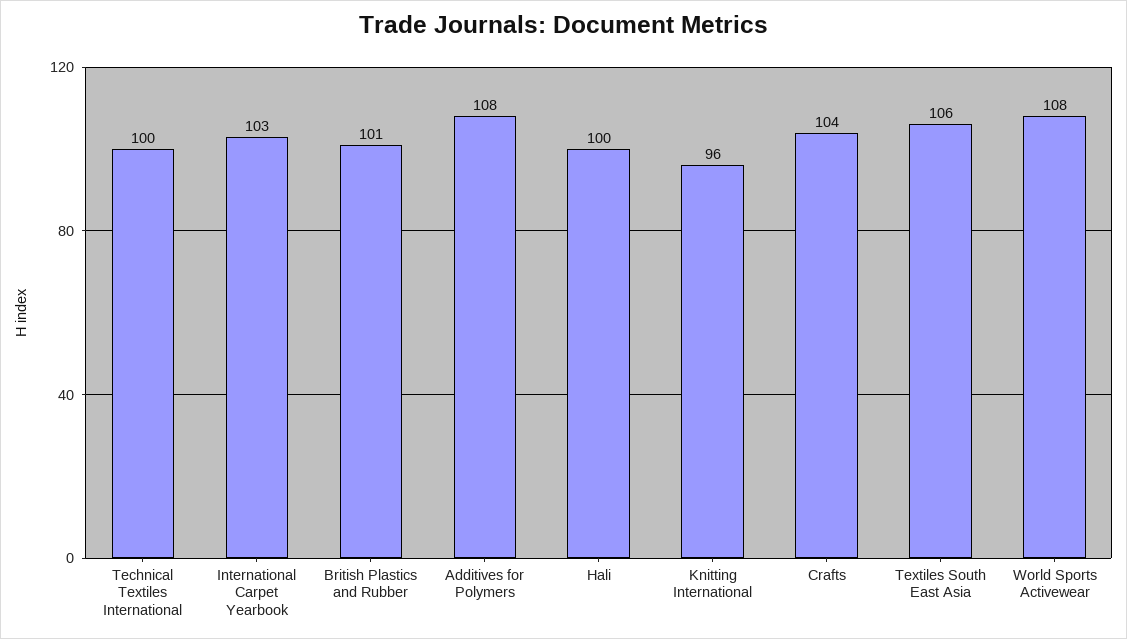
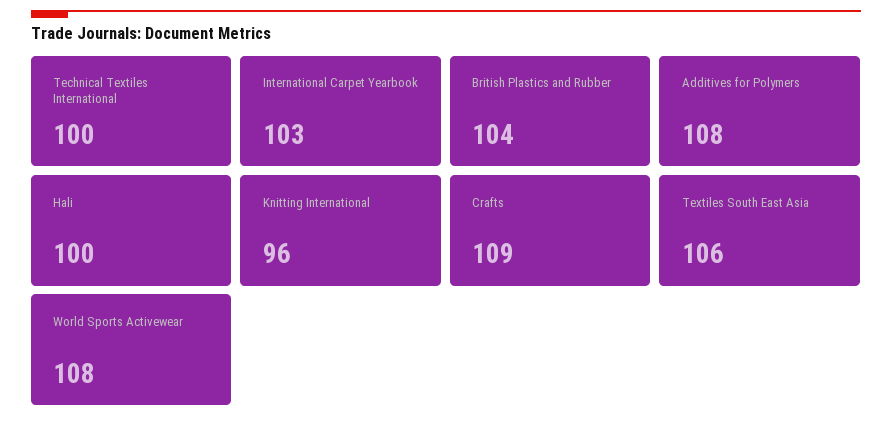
British Plastics and Rubber: 101 -> 104
Crafts: 104 -> 109

